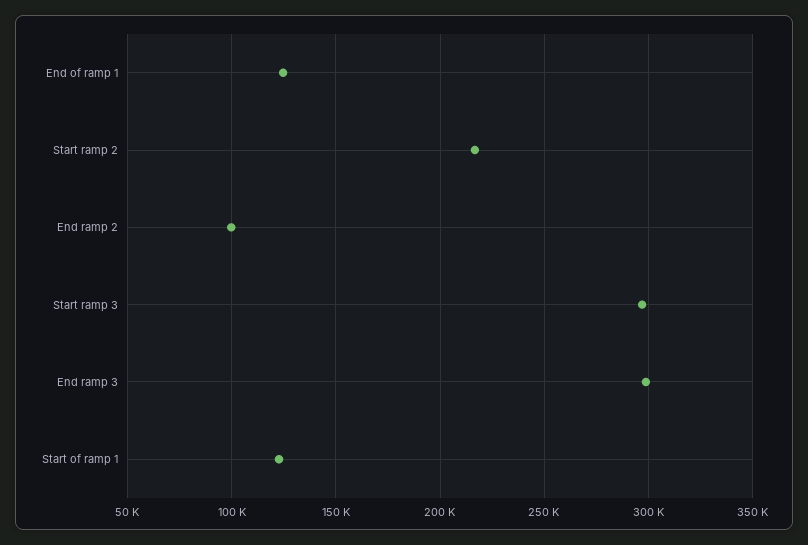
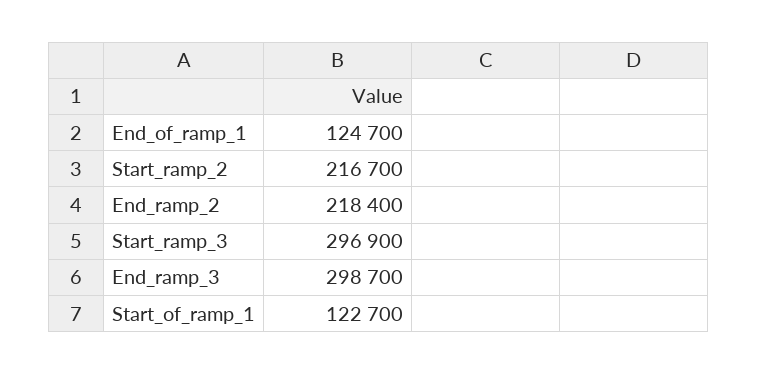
End ramp 2: 100000 -> 218400

